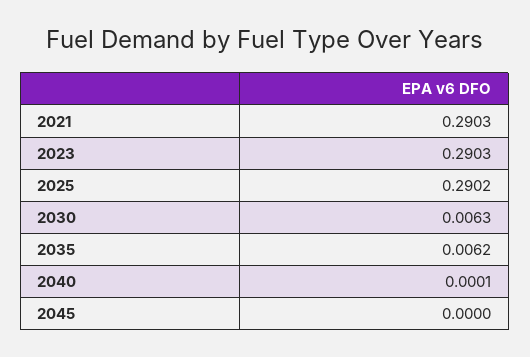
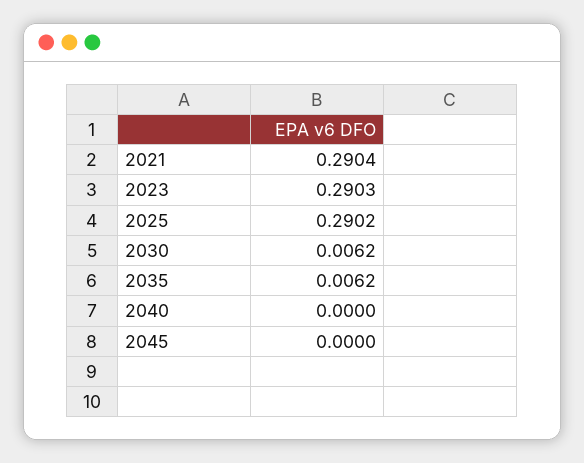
2021: 0.2903 -> 0.2904
2030: 0.0063 -> 0.0062
2040: 0.0001 -> 0

